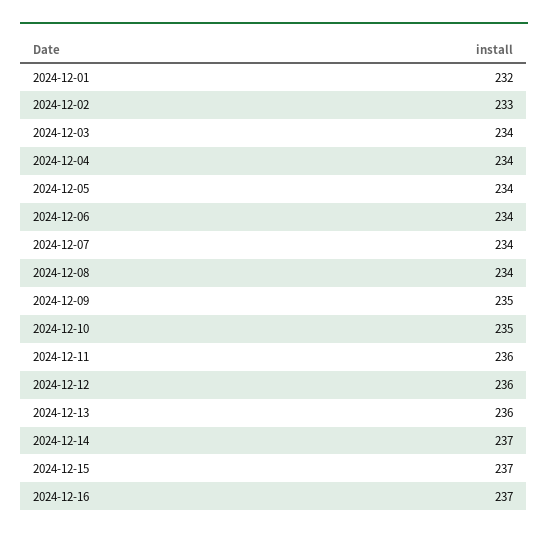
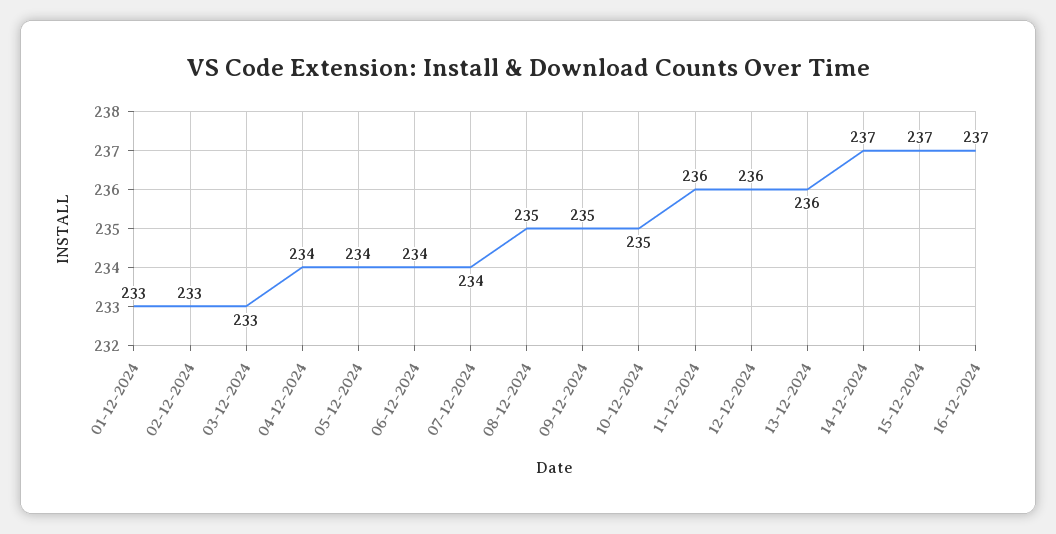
2024-12-01: 232 -> 233
2024-12-03: 234 -> 233
2024-12-08: 234 -> 235

